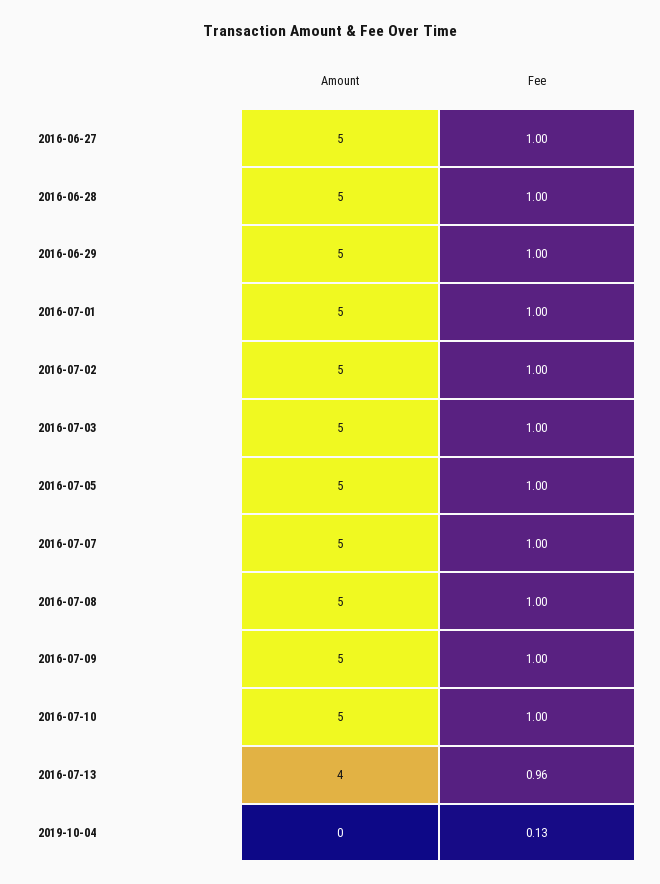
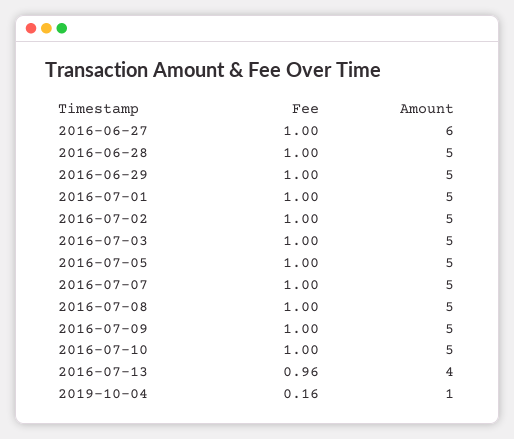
Amount, 2016-06-27: 5 -> 6
Amount, 2019-10-04: 0 -> 1
Fee, 2019-10-04: 0.13 -> 0.16

